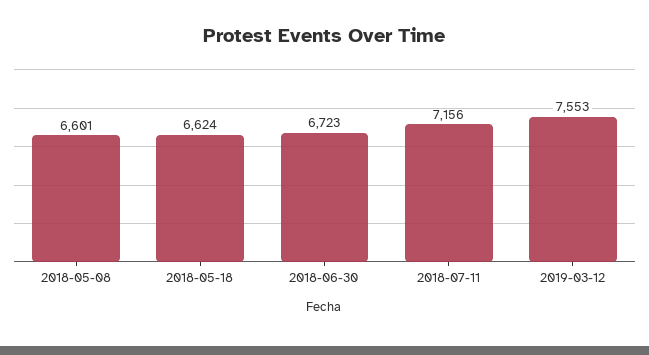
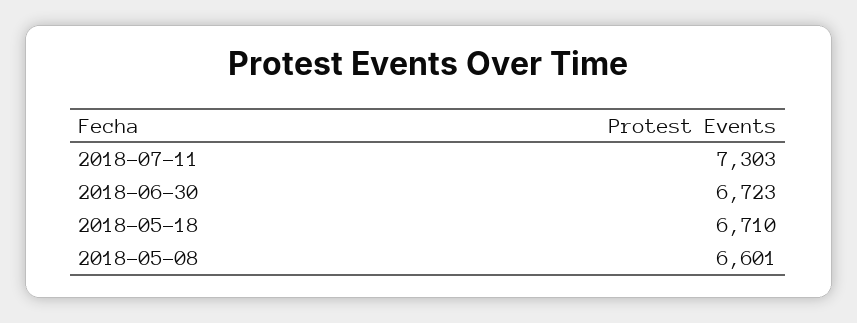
2018-05-18: 6624 -> 6710
2018-07-11: 7156 -> 7303
2019-03-12: 7553 -> none

